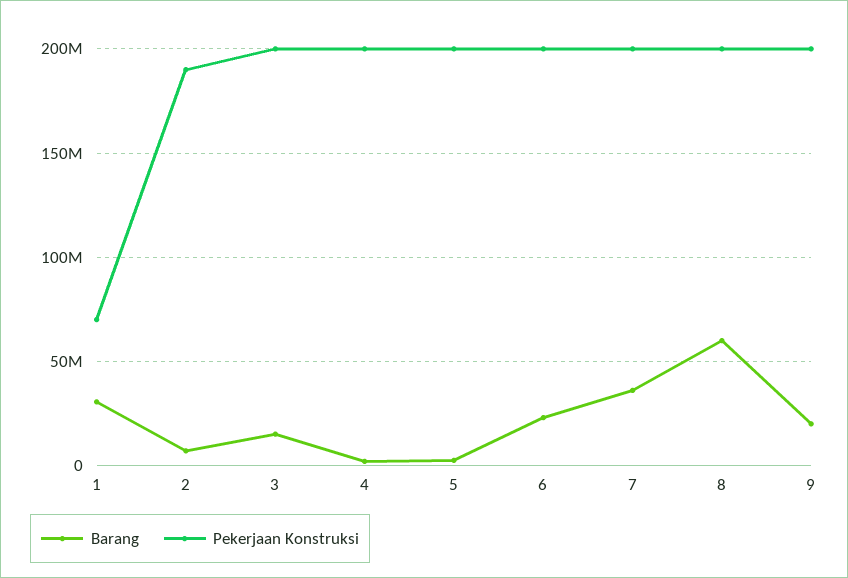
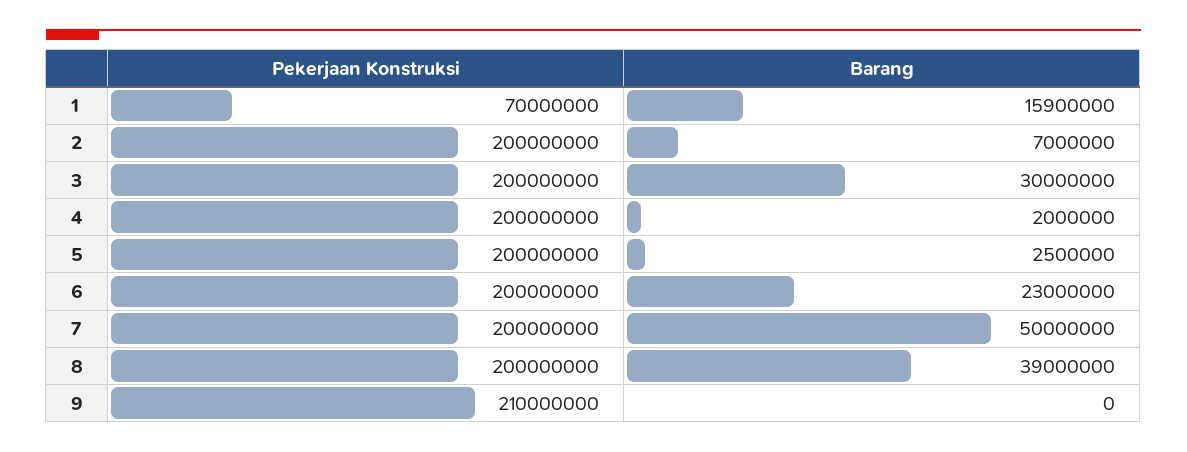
Barang, 1: 30000000 -> 15900000
Pekerjaan Konstruksi, 2: 190000000 -> 200000000
Barang, 3: 15000000 -> 30000000
Barang, 7: 35000000 -> 50000000
Barang, 8: 60000000 -> 39000000
Barang, 9: 20000000 -> 0
Pekerjaan Konstruksi, 9: 200000000 -> 210000000

